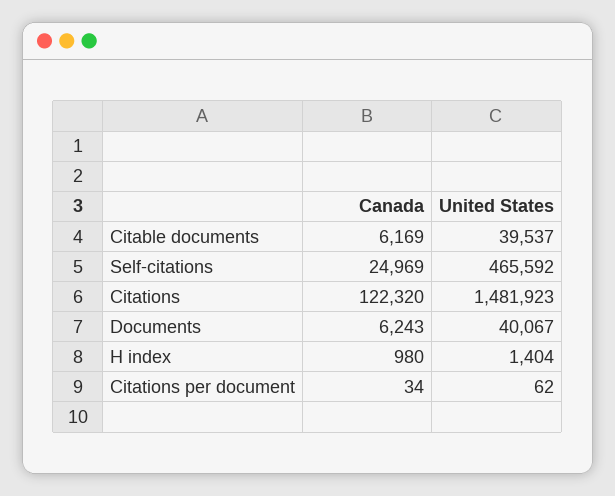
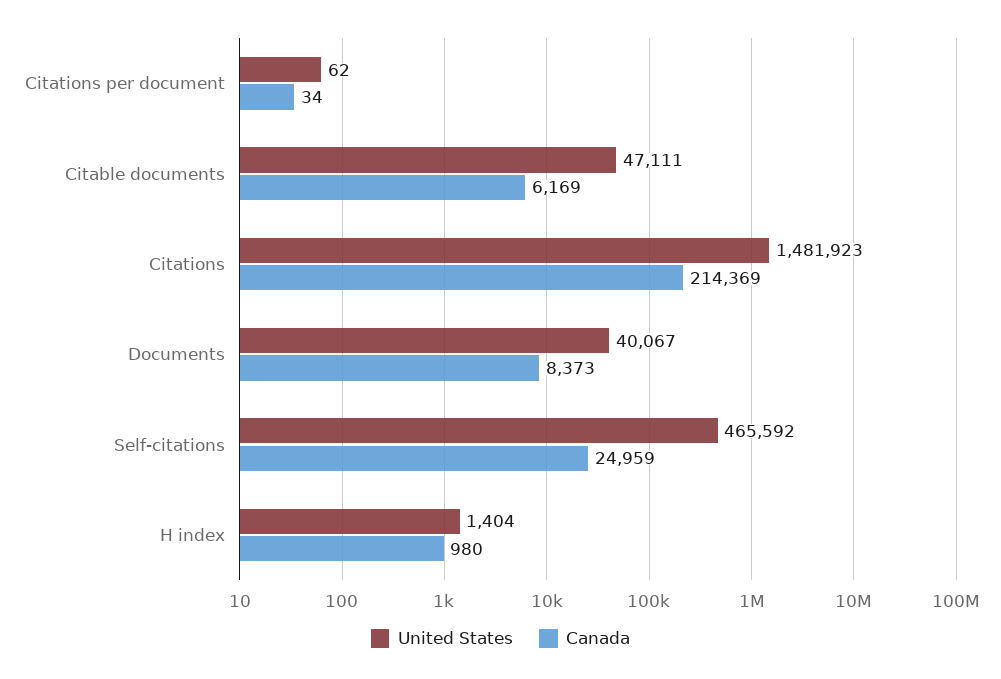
United States, Citable documents: 39537 -> 47111
Canada, Self-citations: 24969 -> 24959
Canada, Citations: 122320 -> 214369
Canada, Documents: 6243 -> 8373

